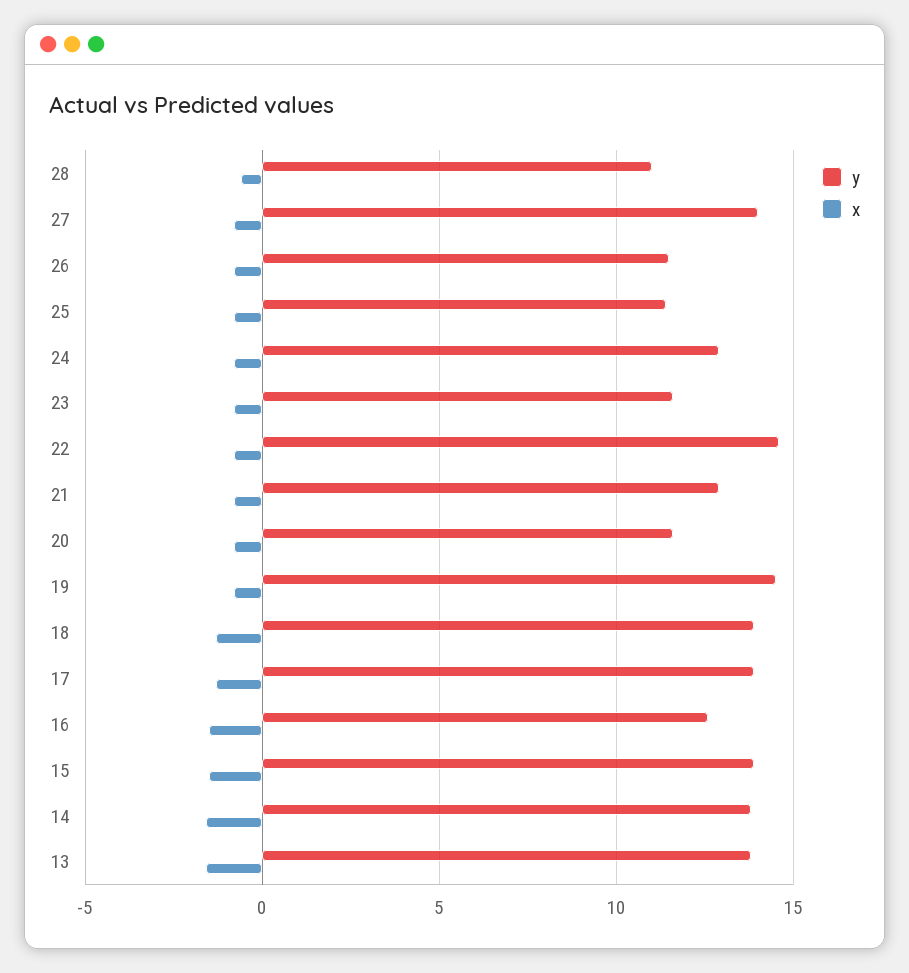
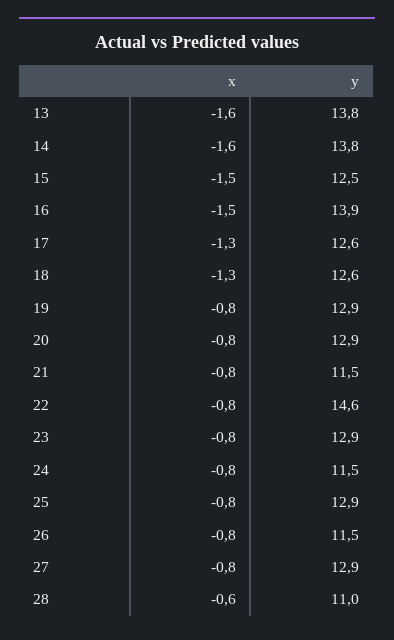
y, 27: 14 -> 12.9
y, 25: 11.5 -> 12.9
y, 24: 13 -> 11.5
y, 23: 11.5 -> 12.9
y, 21: 13 -> 11.5
y, 20: 11.5 -> 12.9
y, 19: 14.5 -> 12.9
y, 18: 14 -> 12.6
y, 17: 14 -> 12.6
y, 16: 12.5 -> 13.9
y, 15: 14 -> 12.5

